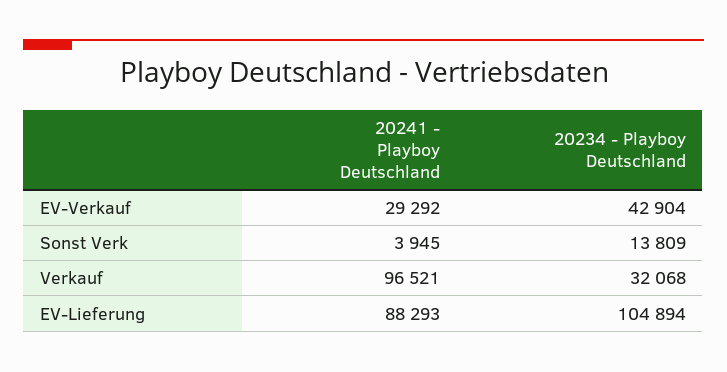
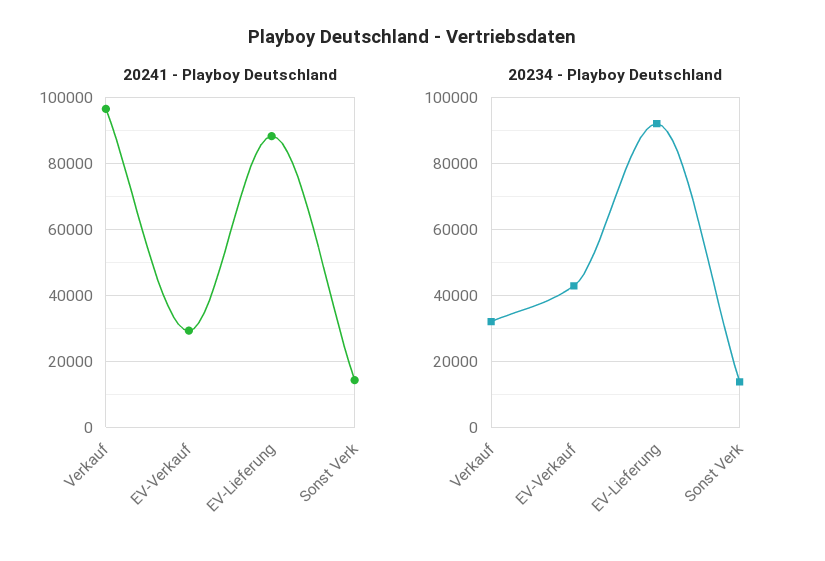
20241 - Playboy Deutschland, Sonst Verk: 3945 -> 14000
20234 - Playboy Deutschland, EV-Lieferung: 104894 -> 92000

